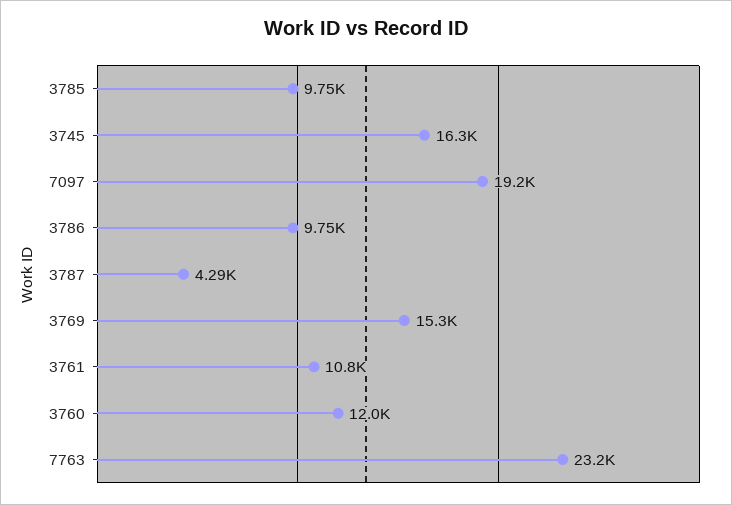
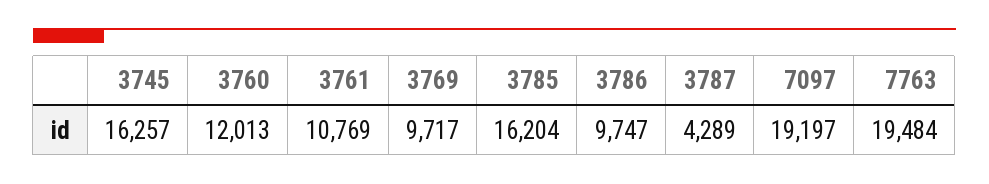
3785: 9750 -> 16204
3769: 15300 -> 9717
7763: 23200 -> 19484

